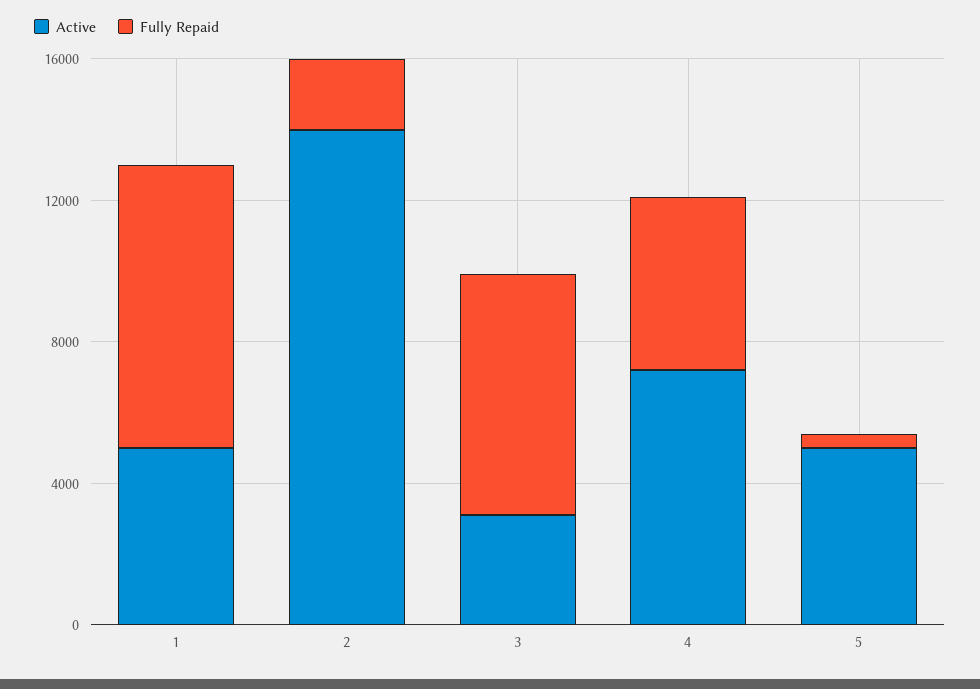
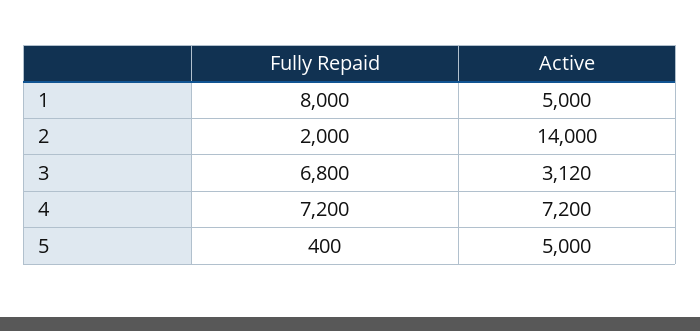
Fully Repaid, 4: 5000 -> 7200

